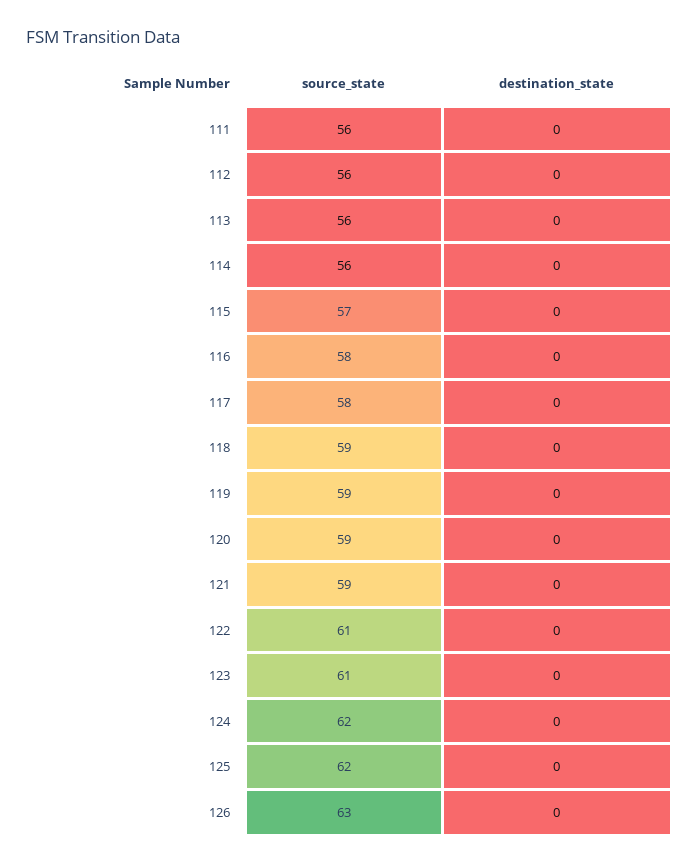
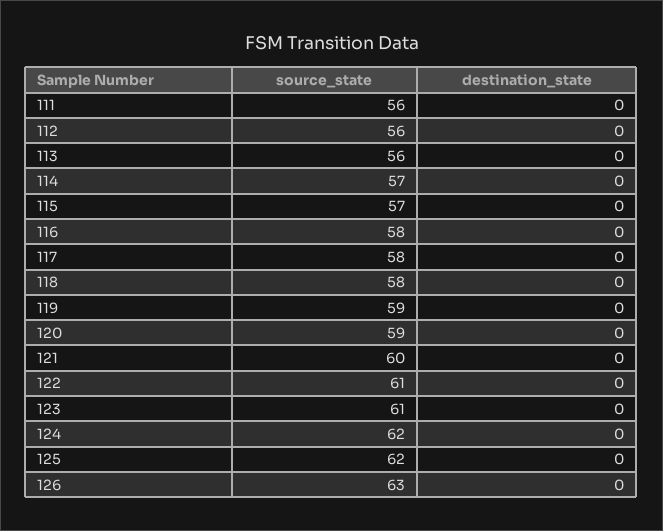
source_state, 114: 56 -> 57
source_state, 118: 59 -> 58
source_state, 121: 59 -> 60

